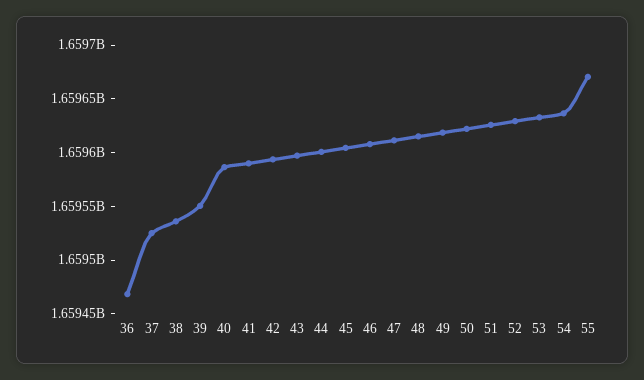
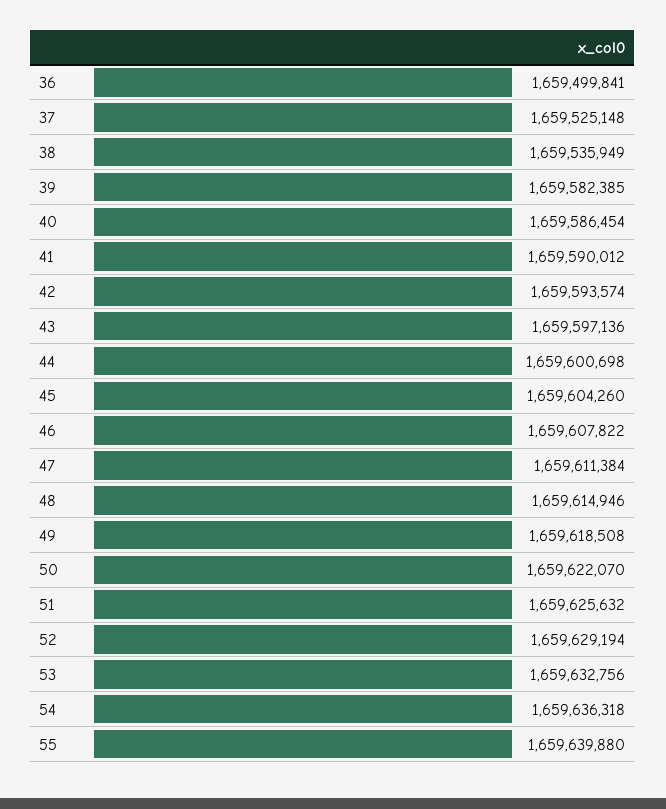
36: 1659470000 -> 1659499841
39: 1659550000 -> 1659582385
55: 1659670000 -> 1659639880

